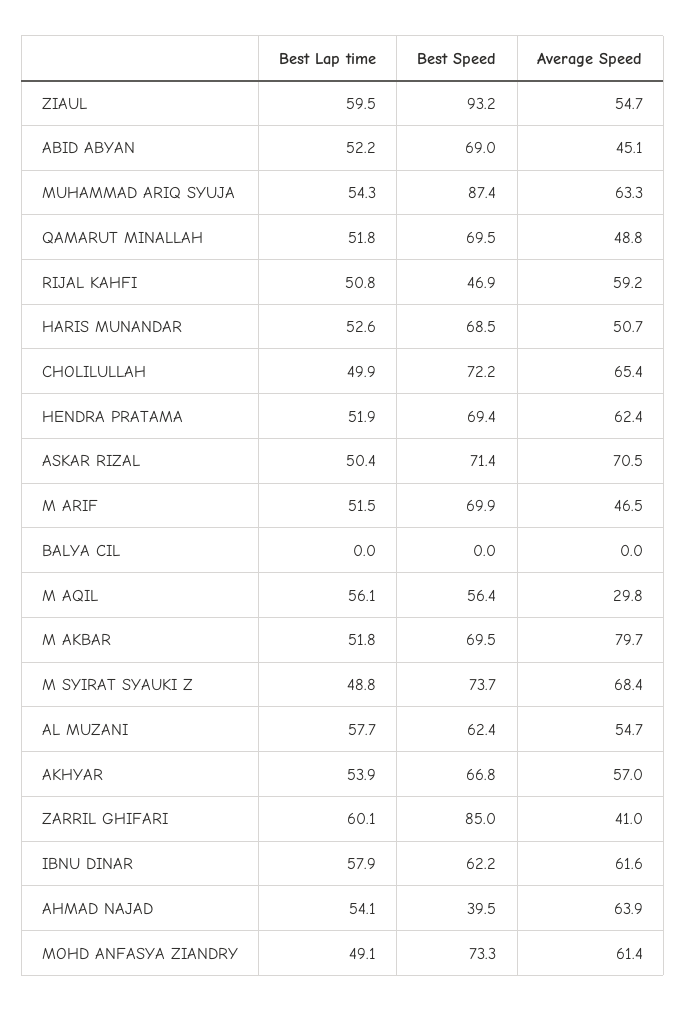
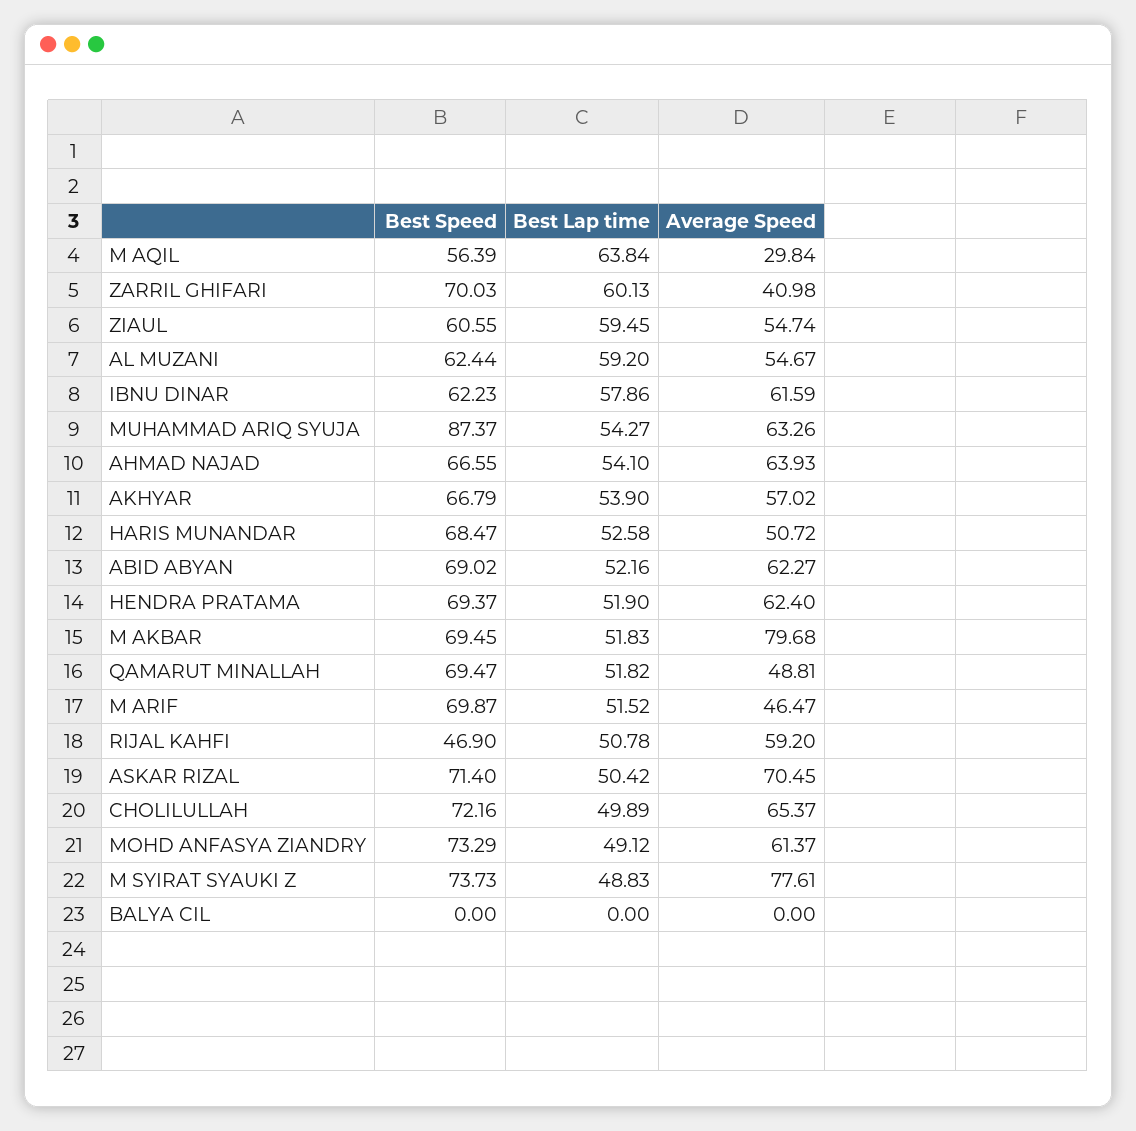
Best Speed, ZIAUL: 93.2 -> 60.55
Average Speed, ABID ABYAN: 45.1 -> 62.27
Best Lap time, M AQIL: 56.1 -> 63.84
Average Speed, M SYIRAT SYAUKI Z: 68.4 -> 77.61
Best Lap time, AL MUZANI: 57.7 -> 59.2
Best Speed, ZARRIL GHIFARI: 85 -> 70.03
Best Speed, AHMAD NAJAD: 39.5 -> 66.55

